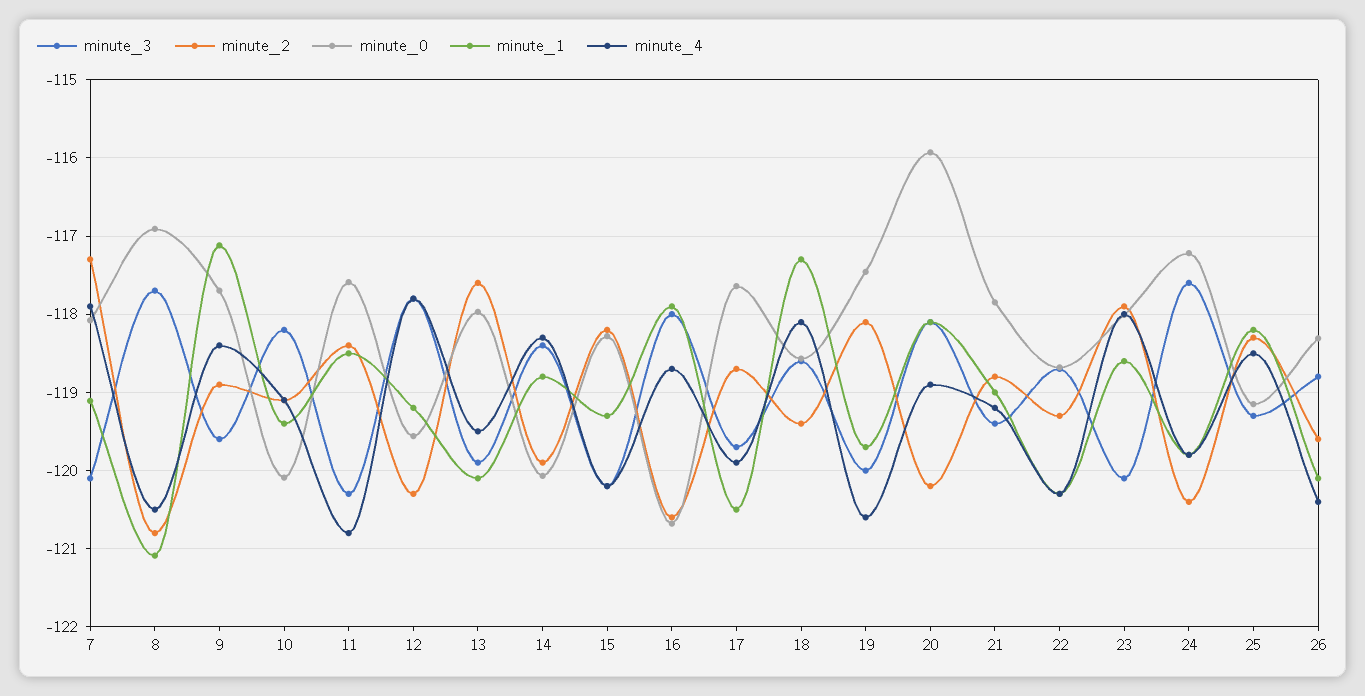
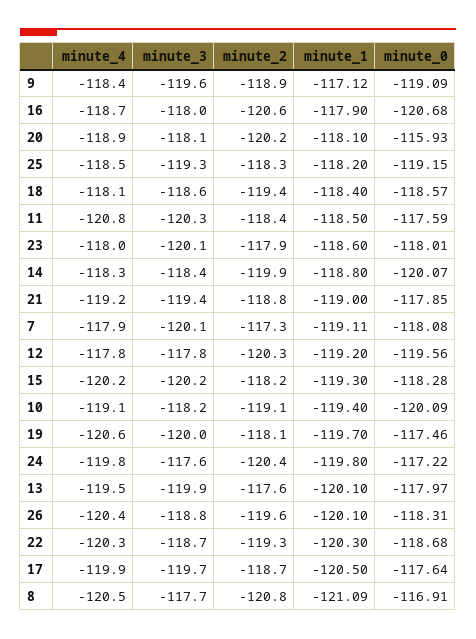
minute_0, 9: -117.7 -> -119.09
minute_1, 18: -117.3 -> -118.4

